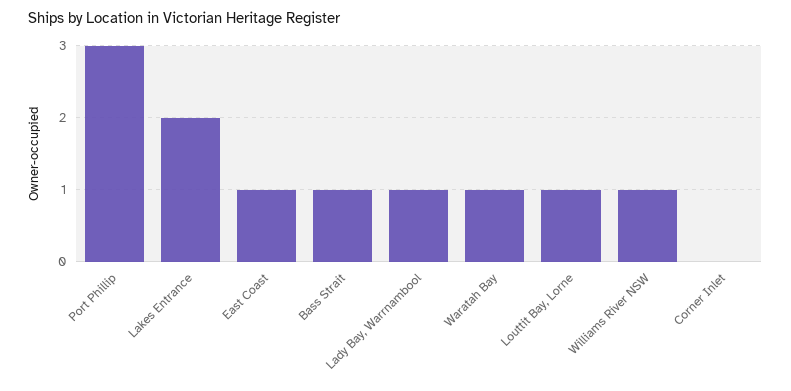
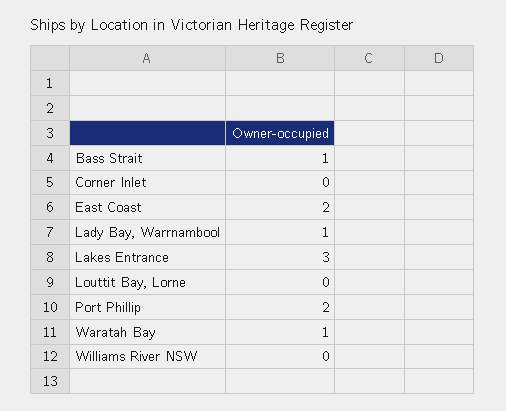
Port Phillip: 3 -> 2
Lakes Entrance: 2 -> 3
East Coast: 1 -> 2
Louttit Bay, Lorne: 1 -> 0
Williams River NSW: 1 -> 0

